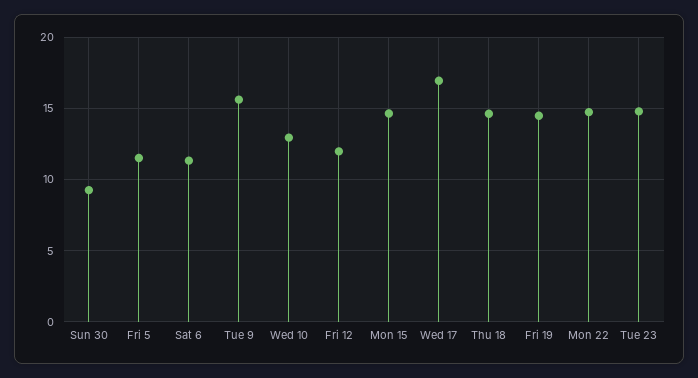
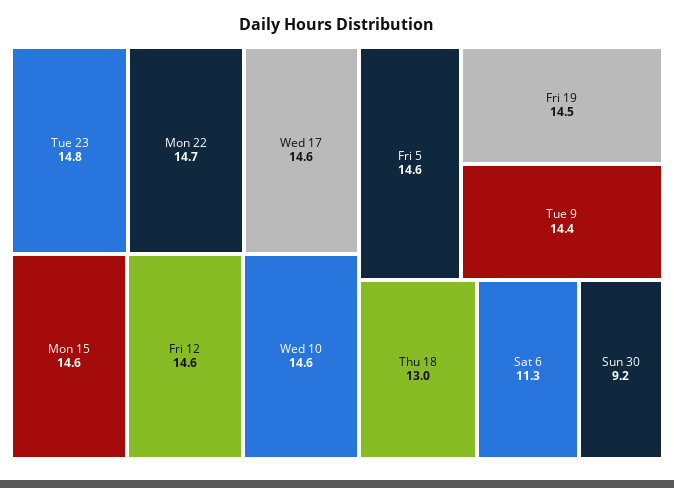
Fri 5: 11.5 -> 14.6
Tue 9: 15.5 -> 14.4
Wed 10: 13 -> 14.6
Fri 12: 12 -> 14.6
Wed 17: 17 -> 14.6
Thu 18: 14.5 -> 13

